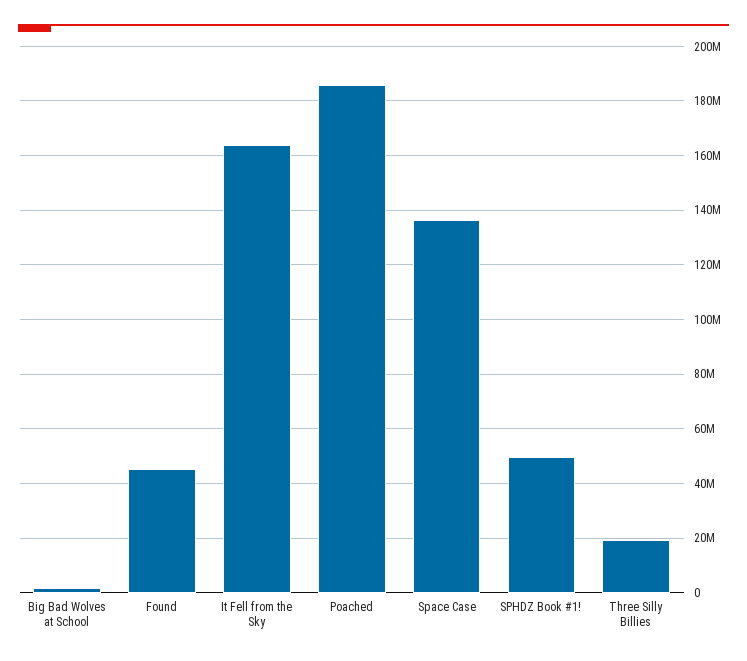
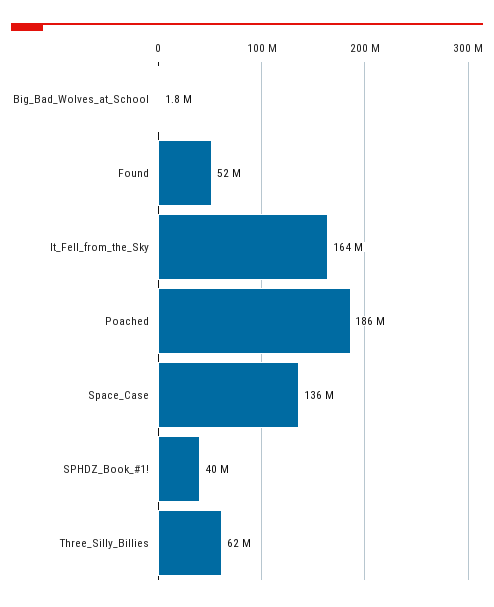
Found: 45000000 -> 52000000
SPHDZ Book #1!: 50000000 -> 40000000
Three Silly Billies: 20000000 -> 62000000

